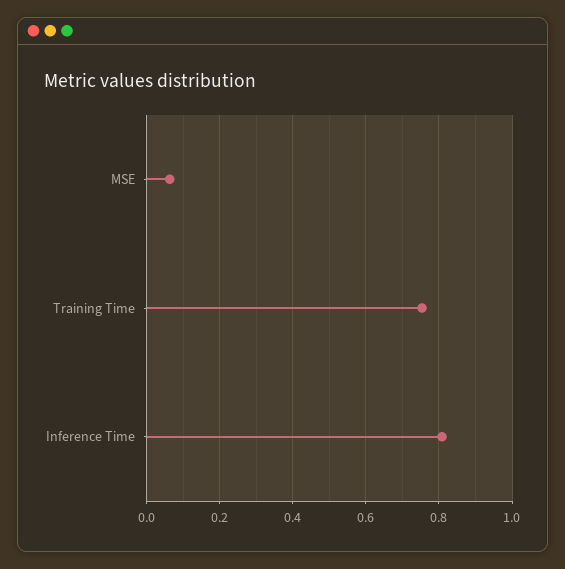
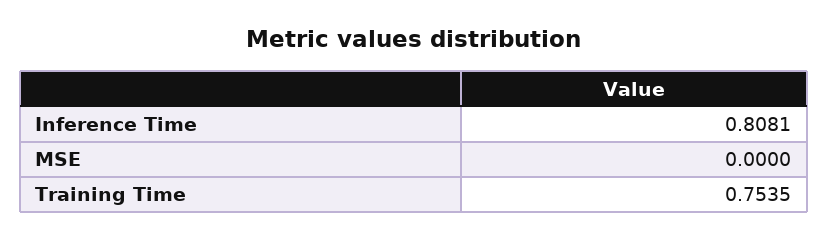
MSE: 0.06 -> 0

